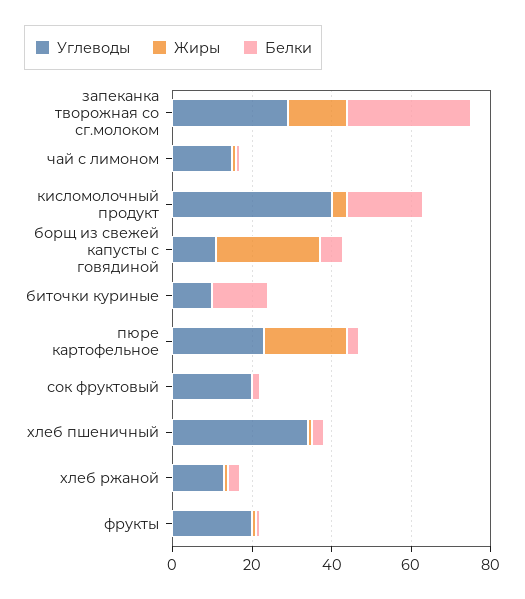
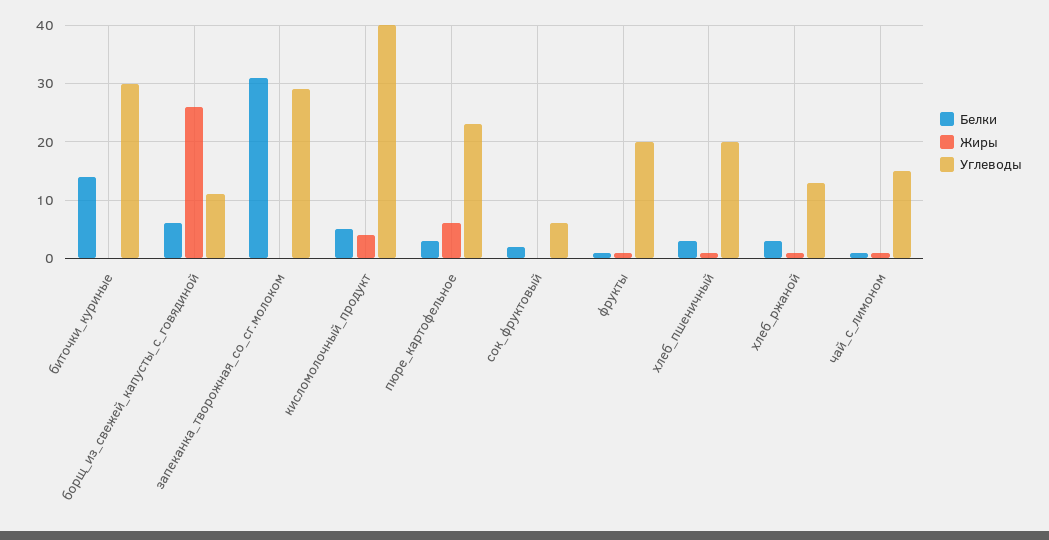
Жиры, запеканка творожная со сг.молоком: 15 -> 0
Белки, кисломолочный продукт: 20 -> 5
Углеводы, биточки куриные: 10 -> 30
Жиры, пюре картофельное: 20 -> 5
Углеводы, сок фруктовый: 20 -> 5
Углеводы, хлеб пшеничный: 35 -> 20

